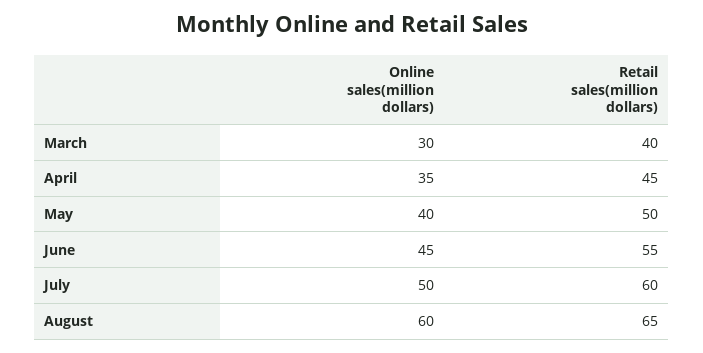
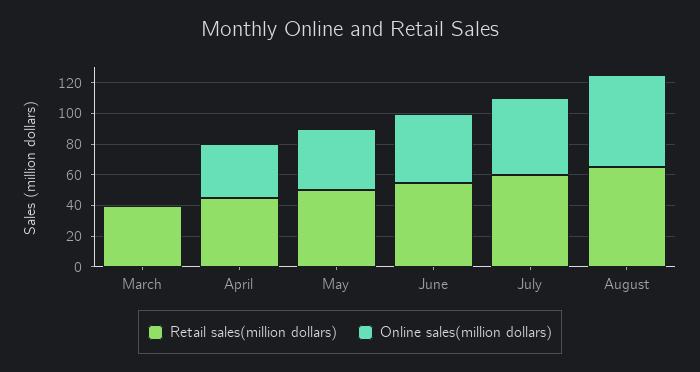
Online sales(million dollars), March: 30 -> 0

